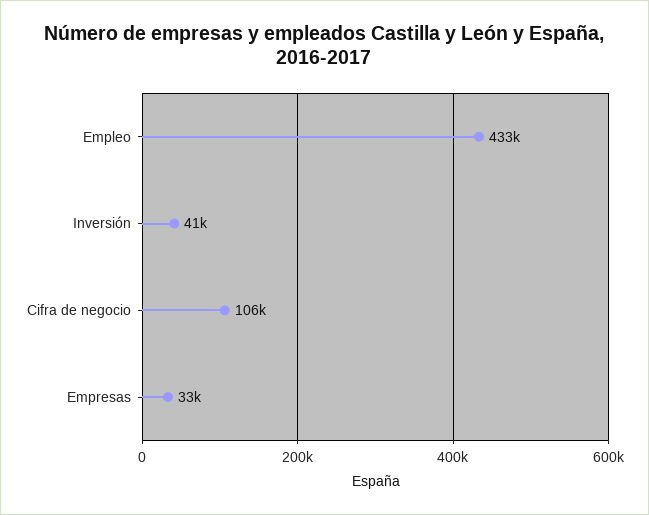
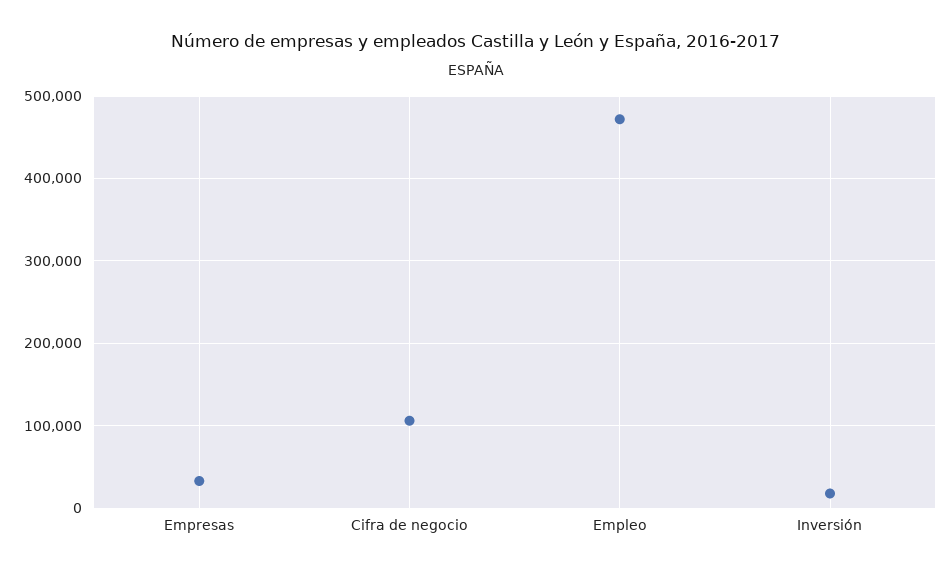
Empleo: 433000 -> 470000
Inversión: 41000 -> 20000

